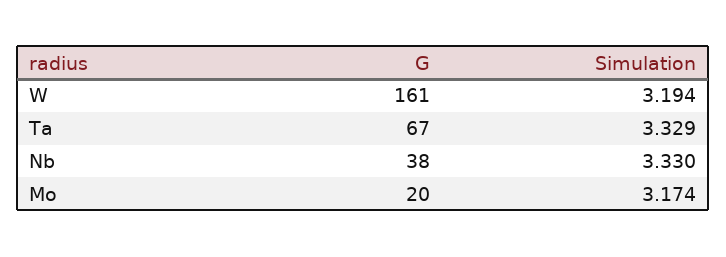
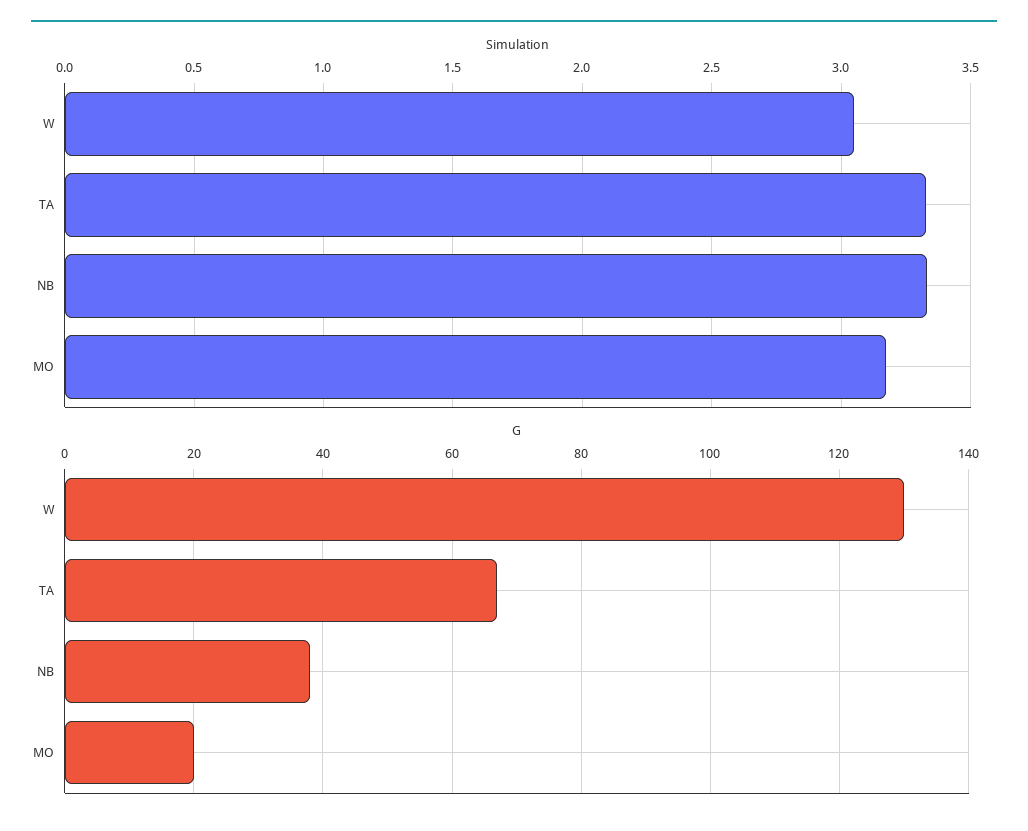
G, W: 161 -> 130
Simulation, W: 3.194 -> 3.05

